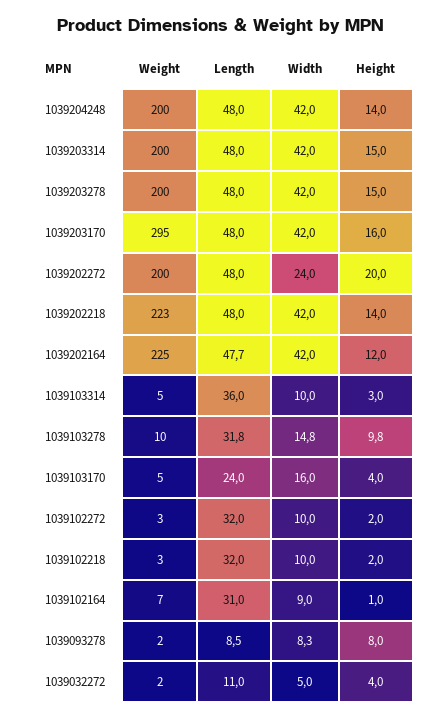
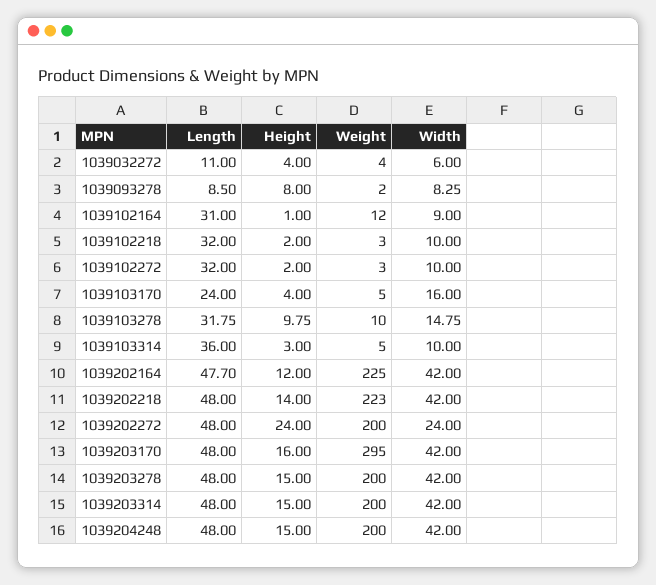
Height, 1039204248: 14 -> 15
Height, 1039202272: 20 -> 24
Weight, 1039102164: 7 -> 12
Weight, 1039032272: 2 -> 4
Width, 1039032272: 5 -> 6

